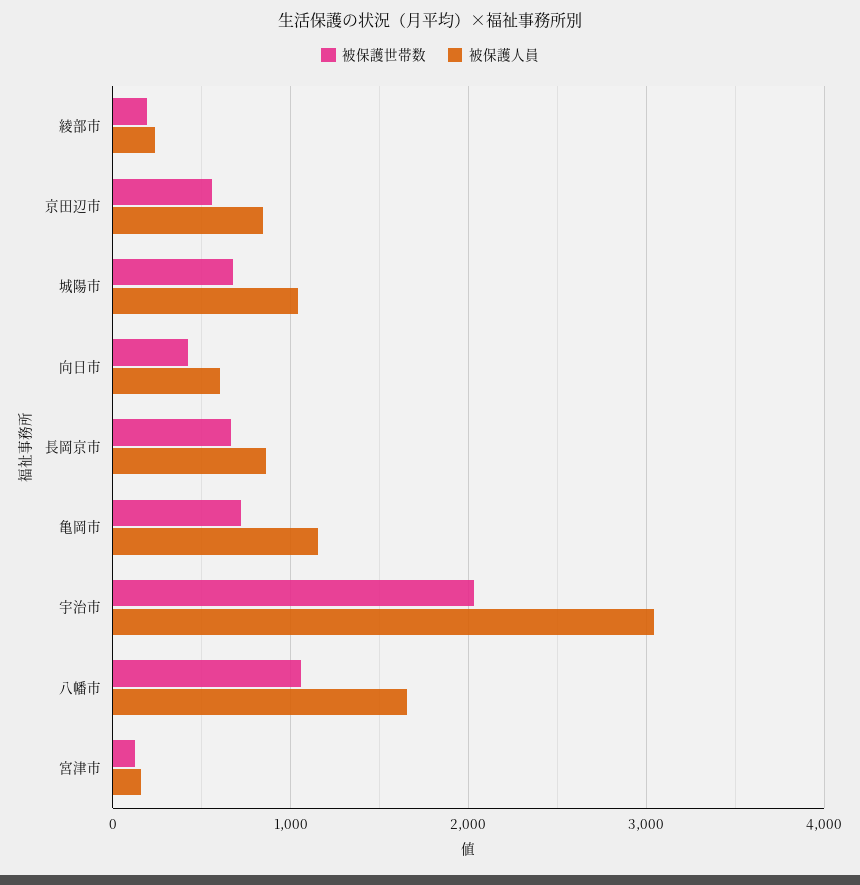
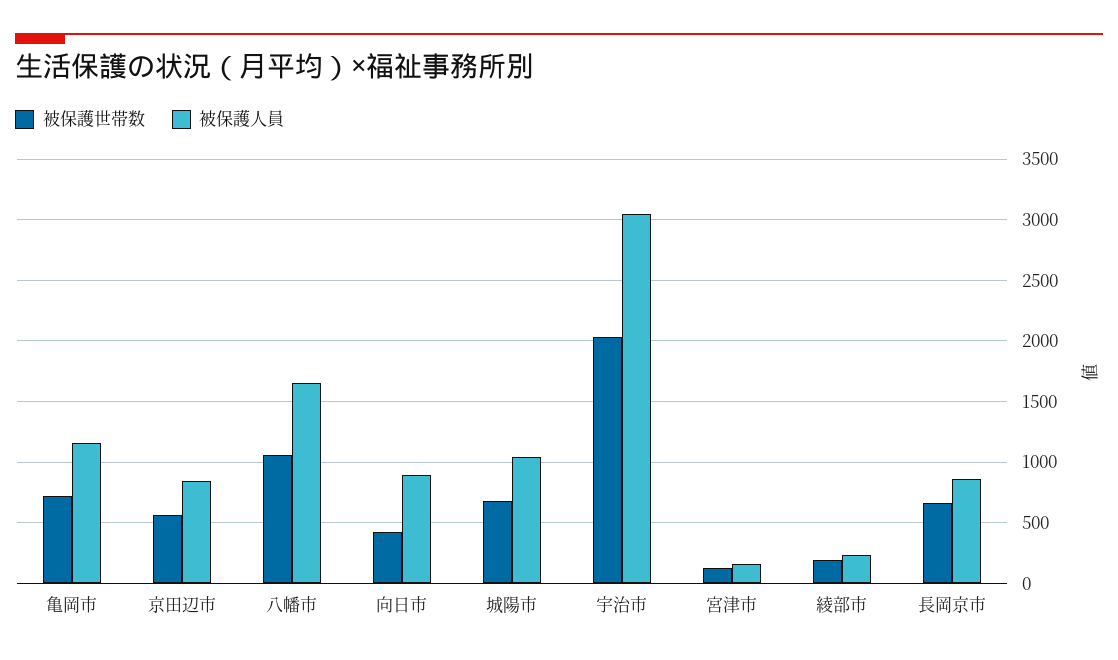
被保護人員, 向日市: 600 -> 900

